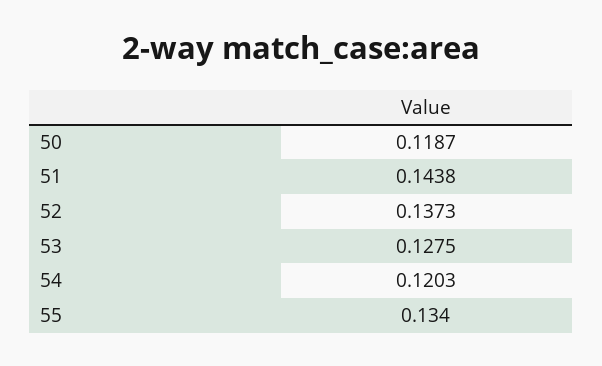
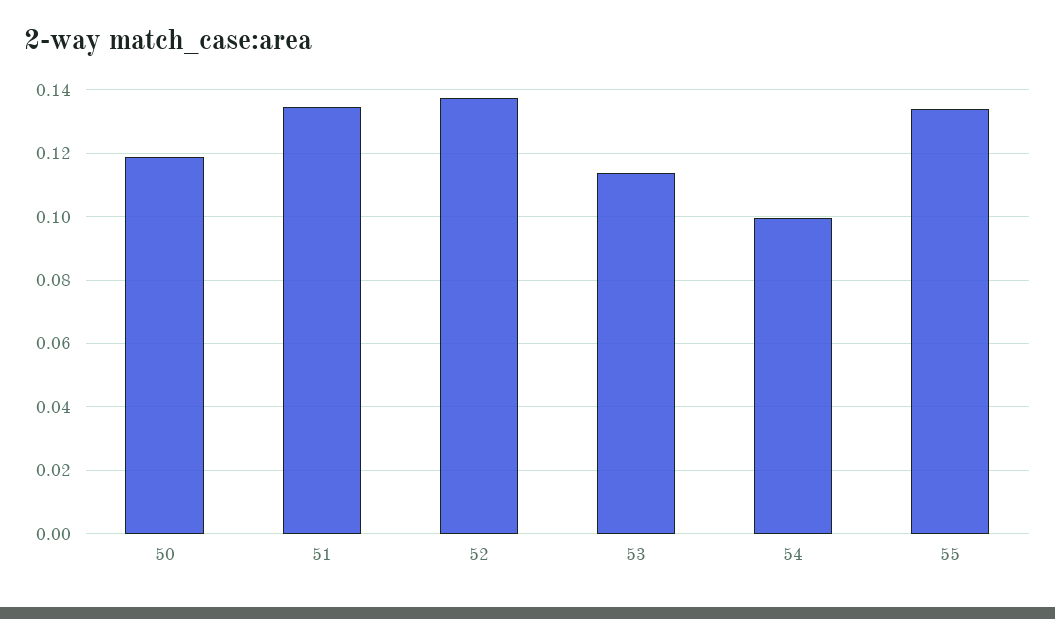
51: 0.1438 -> 0.134
53: 0.1275 -> 0.114
54: 0.1203 -> 0.1

